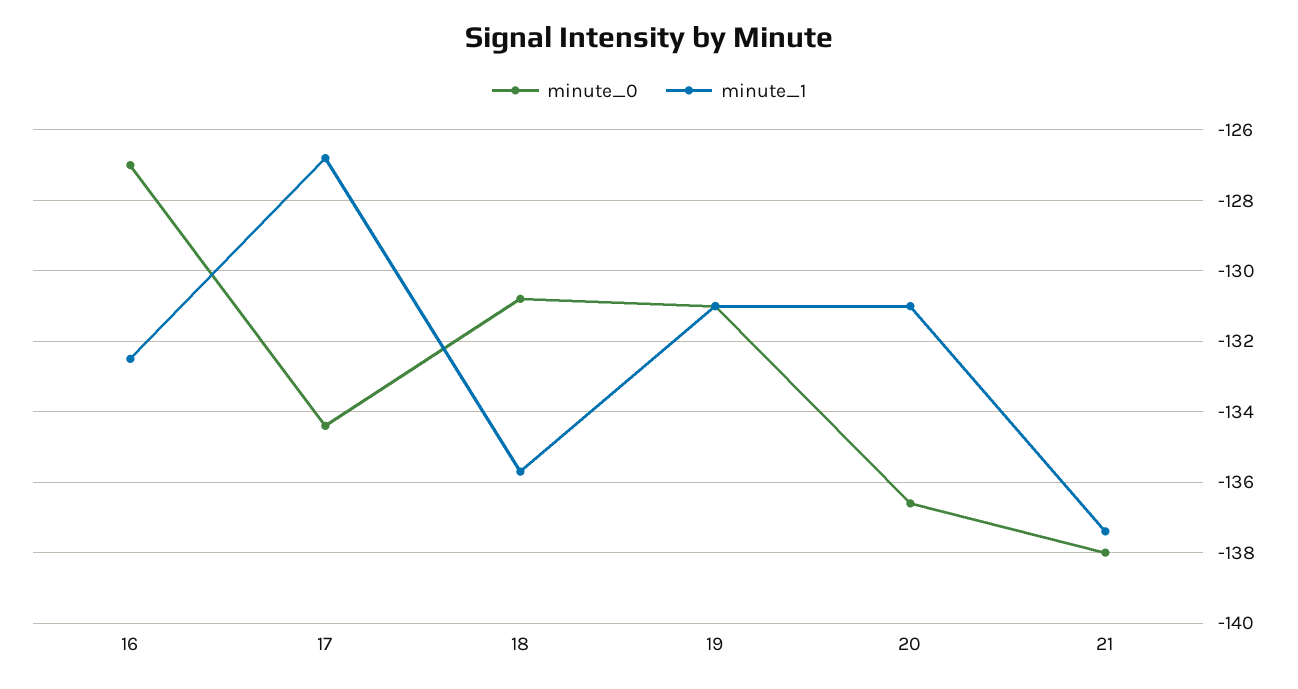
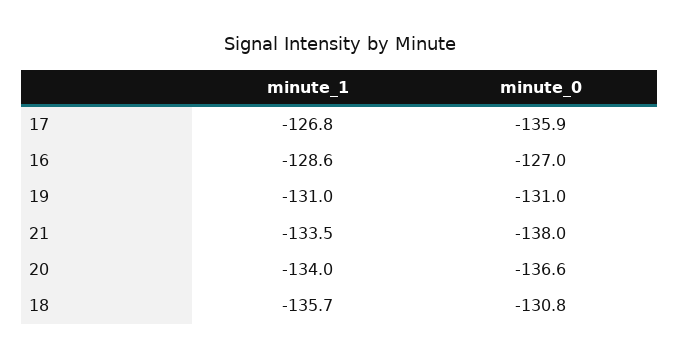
minute_1, 16: -132.5 -> -128.6
minute_0, 17: -134.5 -> -135.9
minute_1, 20: -131 -> -134
minute_1, 21: -137.5 -> -133.5

